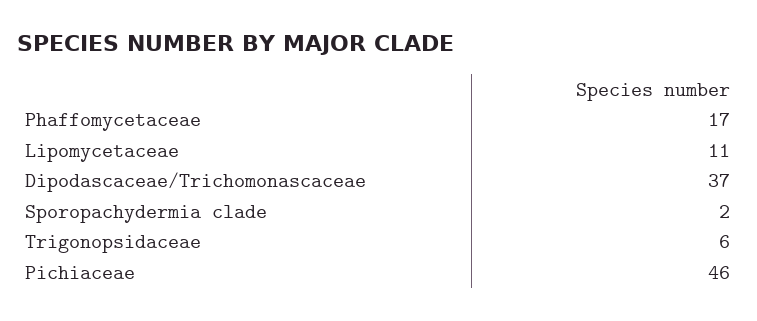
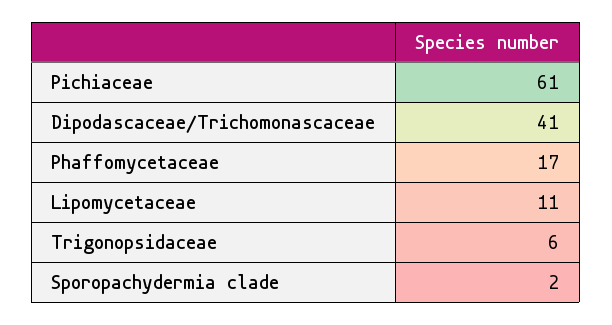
Dipodascaceae/Trichomonascaceae: 37 -> 41
Pichiaceae: 46 -> 61

